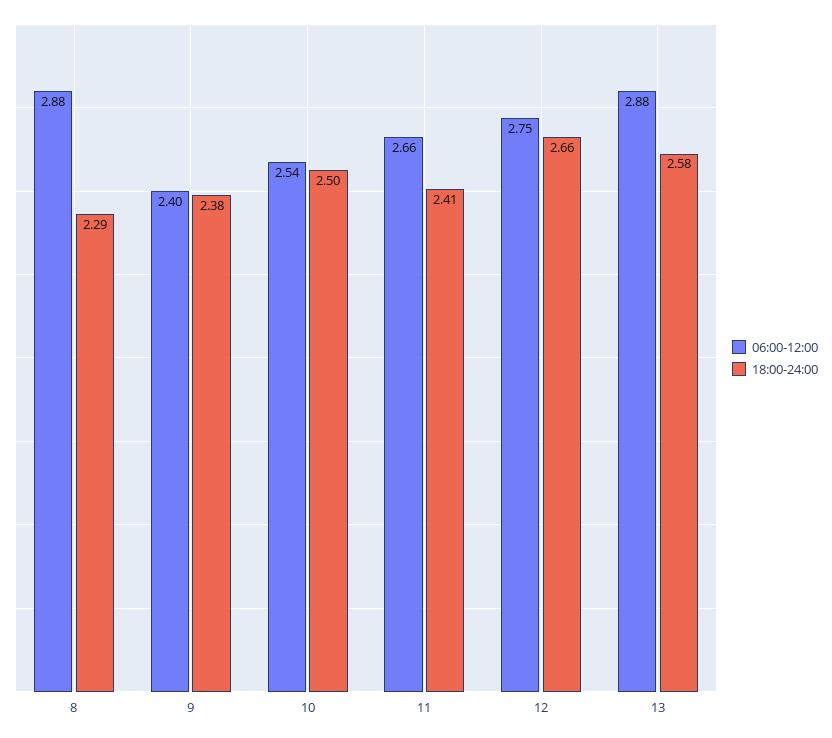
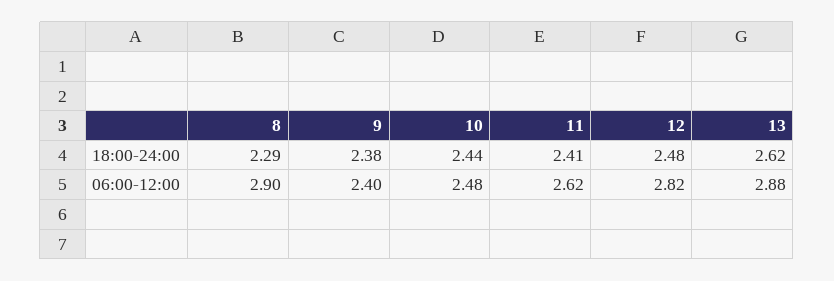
06:00-12:00, 8: 2.88 -> 2.9
06:00-12:00, 10: 2.54 -> 2.48
18:00-24:00, 10: 2.5 -> 2.44
06:00-12:00, 11: 2.66 -> 2.62
06:00-12:00, 12: 2.75 -> 2.82
18:00-24:00, 12: 2.66 -> 2.48
18:00-24:00, 13: 2.58 -> 2.62

